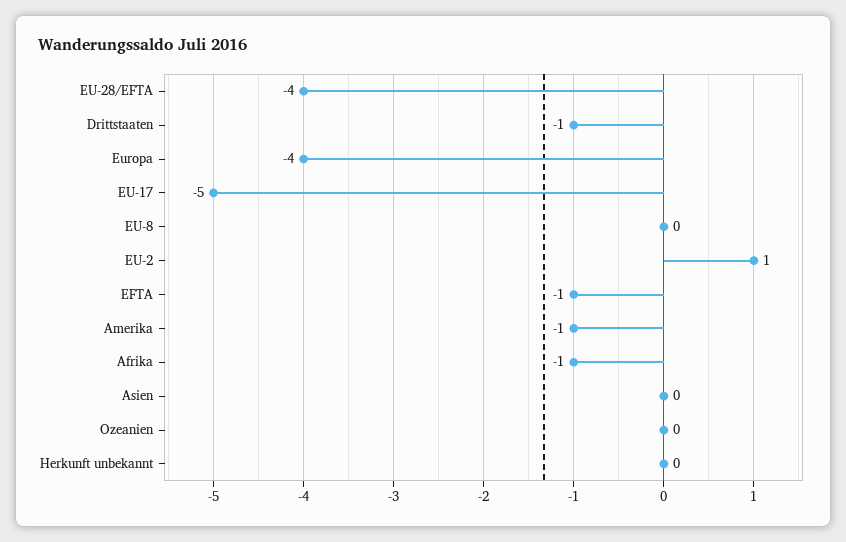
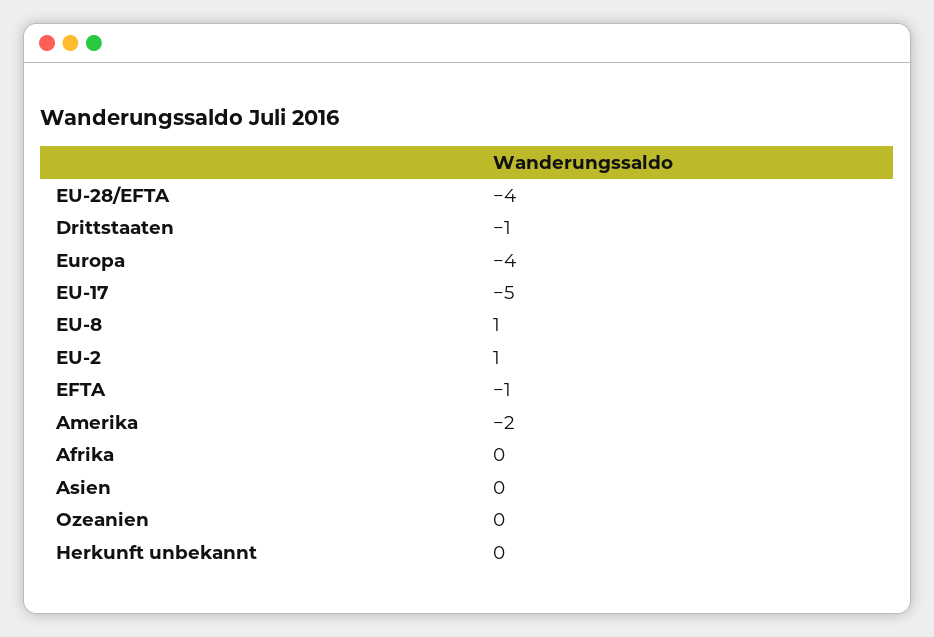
EU-8: 0 -> 1
Amerika: -1 -> -2
Afrika: -1 -> 0

